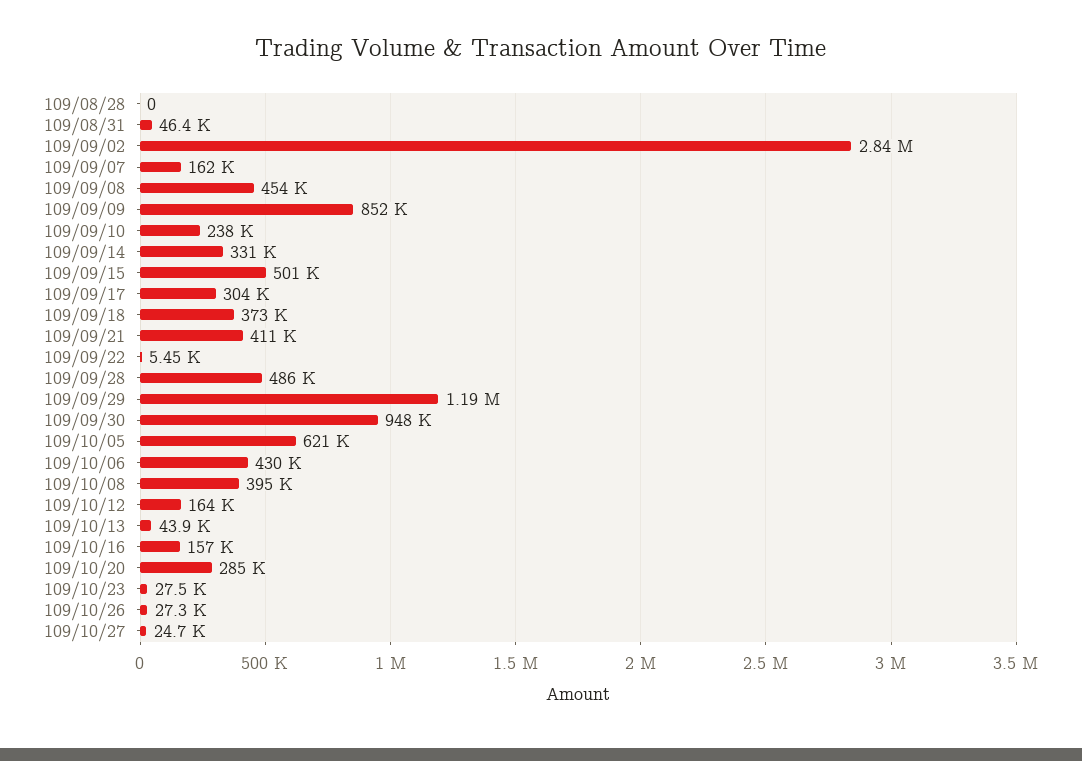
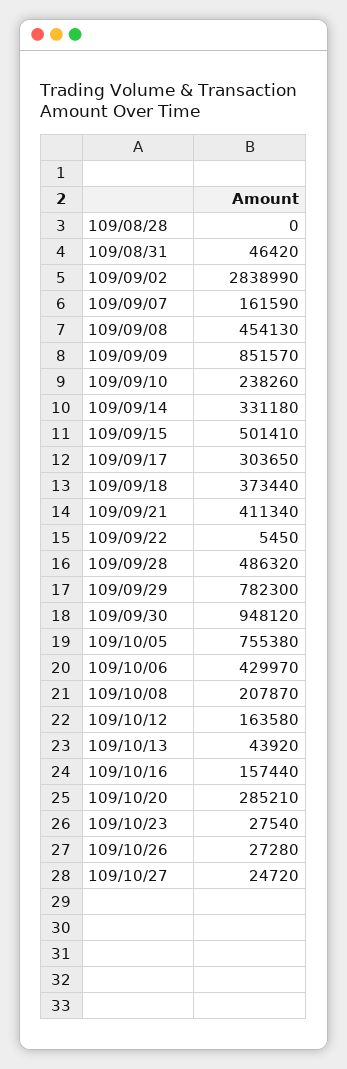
109/09/29: 1190000 -> 782300
109/10/05: 621000 -> 755380
109/10/08: 395000 -> 207870

